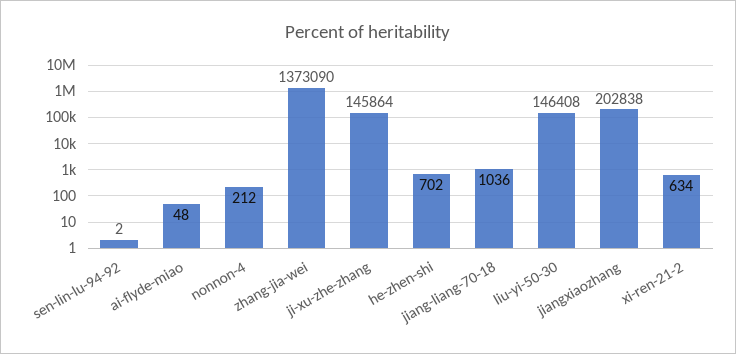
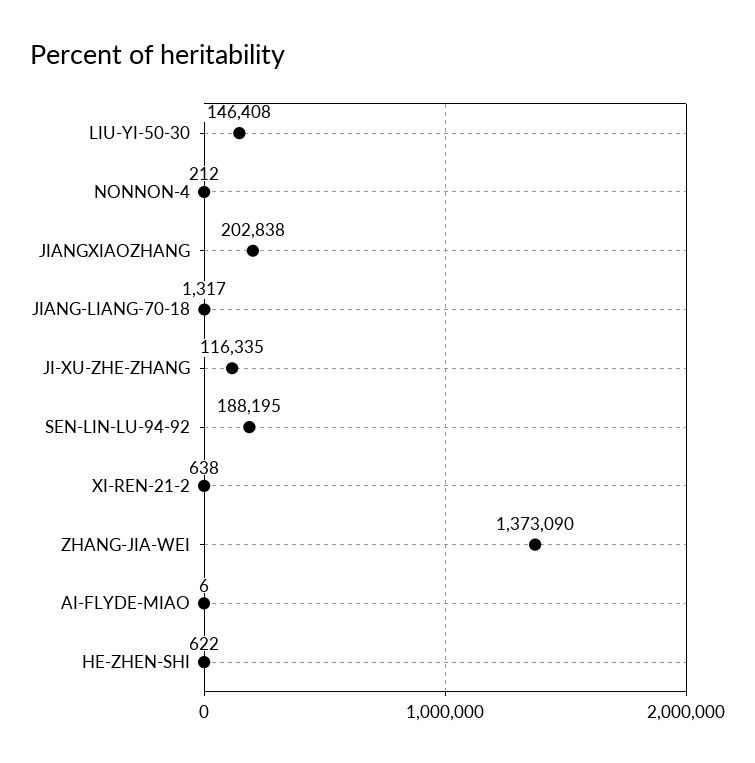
sen-lin-lu-94-92: 2 -> 188195
ai-flyde-miao: 48 -> 6
ji-xu-zhe-zhang: 145864 -> 116335
he-zhen-shi: 702 -> 622
jiang-liang-70-18: 1036 -> 1317
xi-ren-21-2: 634 -> 638

